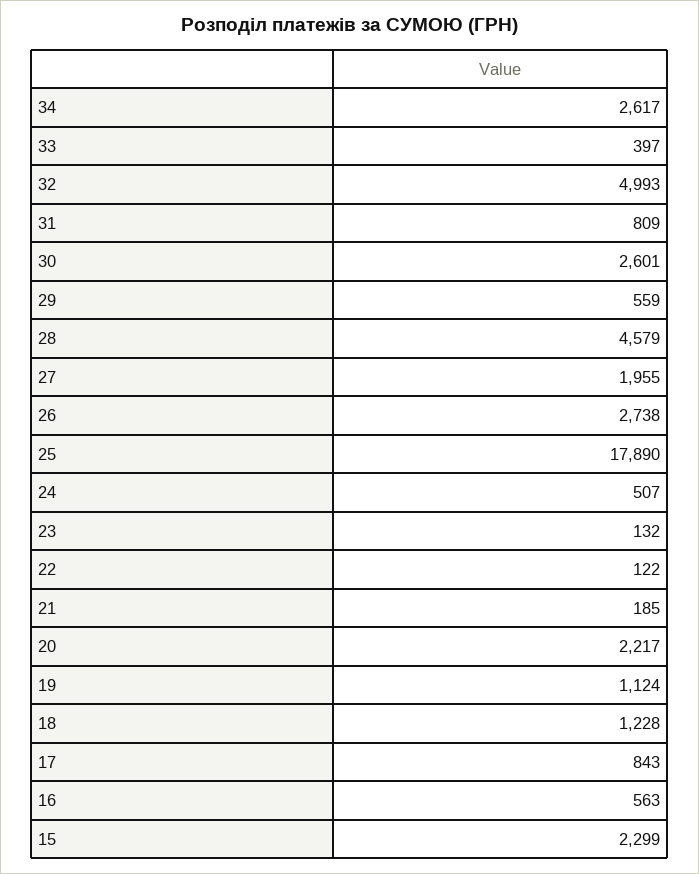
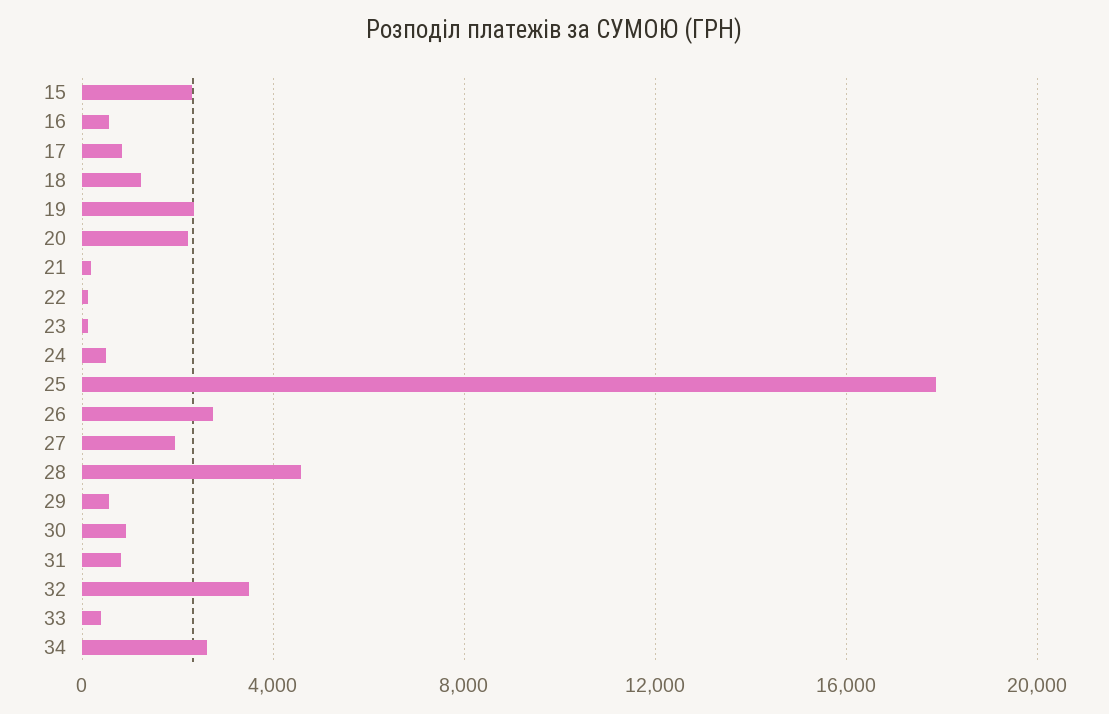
32: 4993 -> 3500
30: 2601 -> 1000
19: 1124 -> 2500

